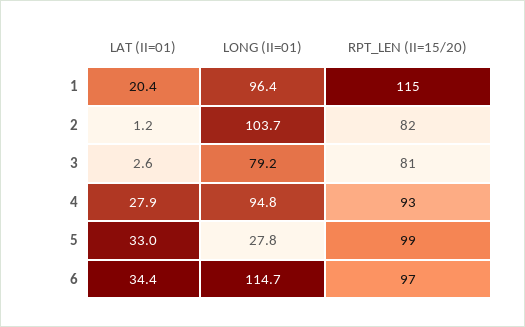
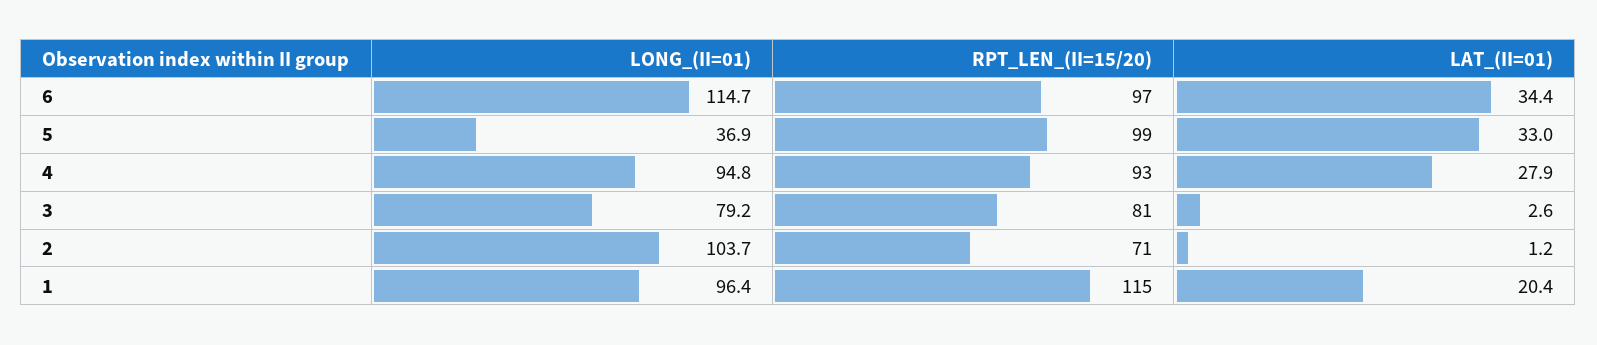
RPT_LEN (II=15/20), 2: 82 -> 71
LONG (II=01), 5: 27.8 -> 36.9

